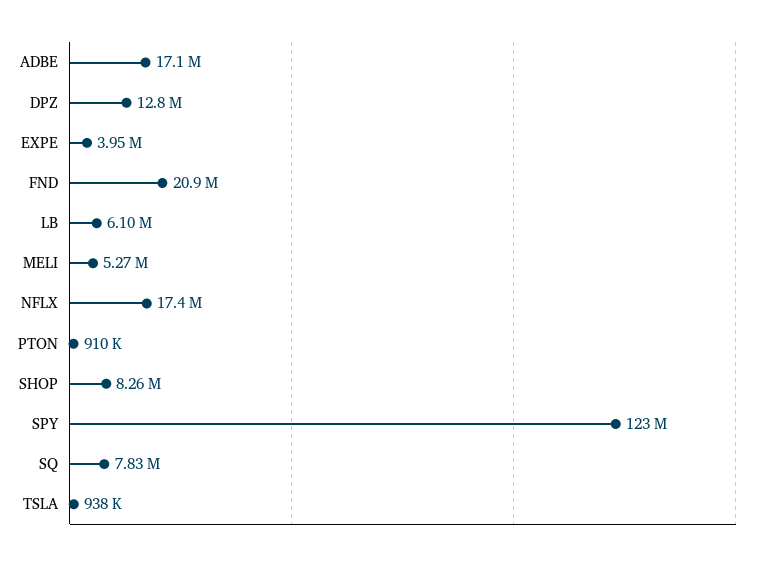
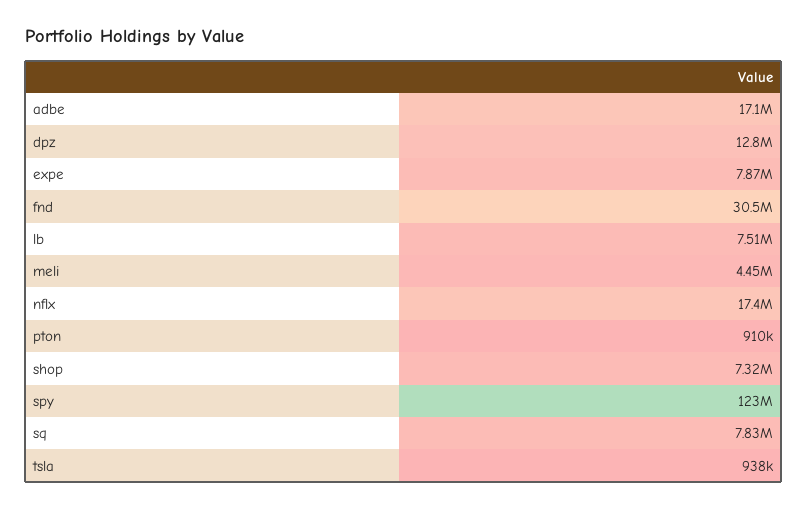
EXPE: 3950000 -> 7870000
FND: 20900000 -> 30500000
LB: 6100000 -> 7510000
MELI: 5270000 -> 4450000
SHOP: 8260000 -> 7320000

